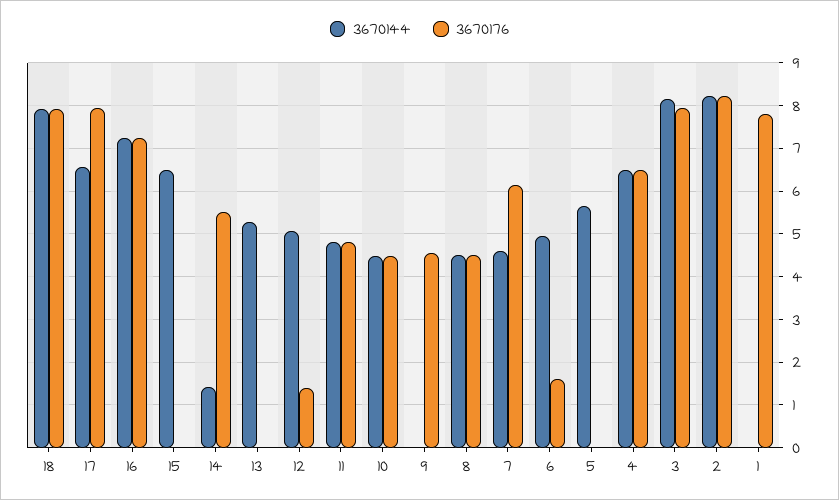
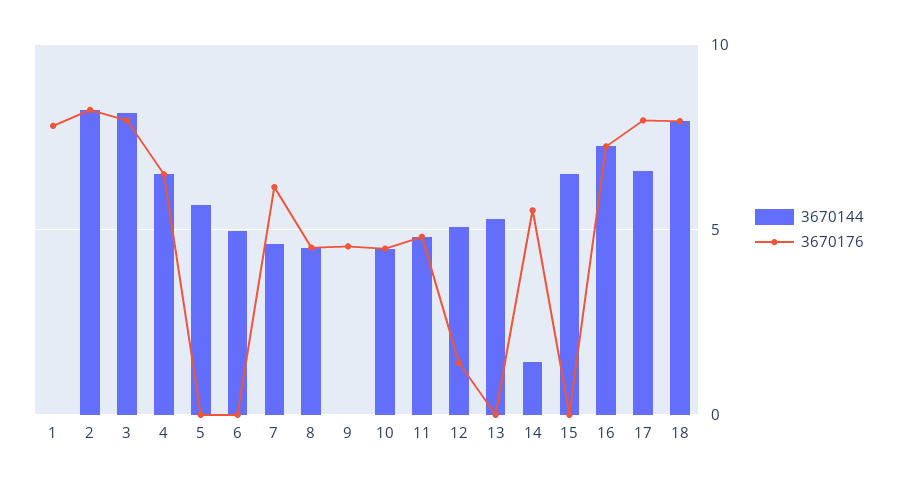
3670176, 6: 1.6 -> 0

